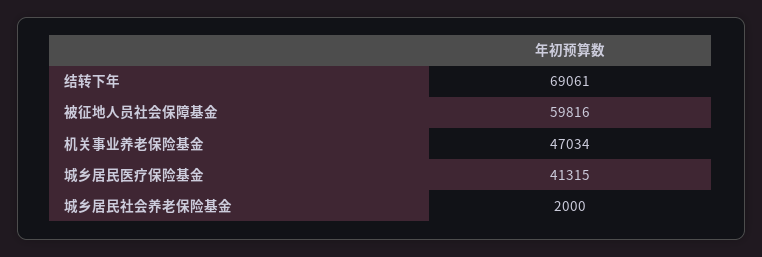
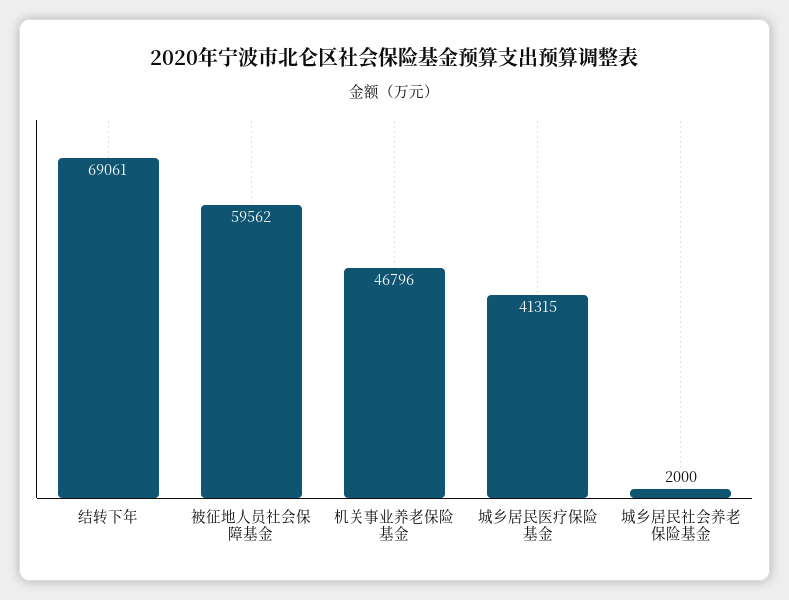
被征地人员社会保障基金: 59816 -> 59562
机关事业养老保险基金: 47034 -> 46796

